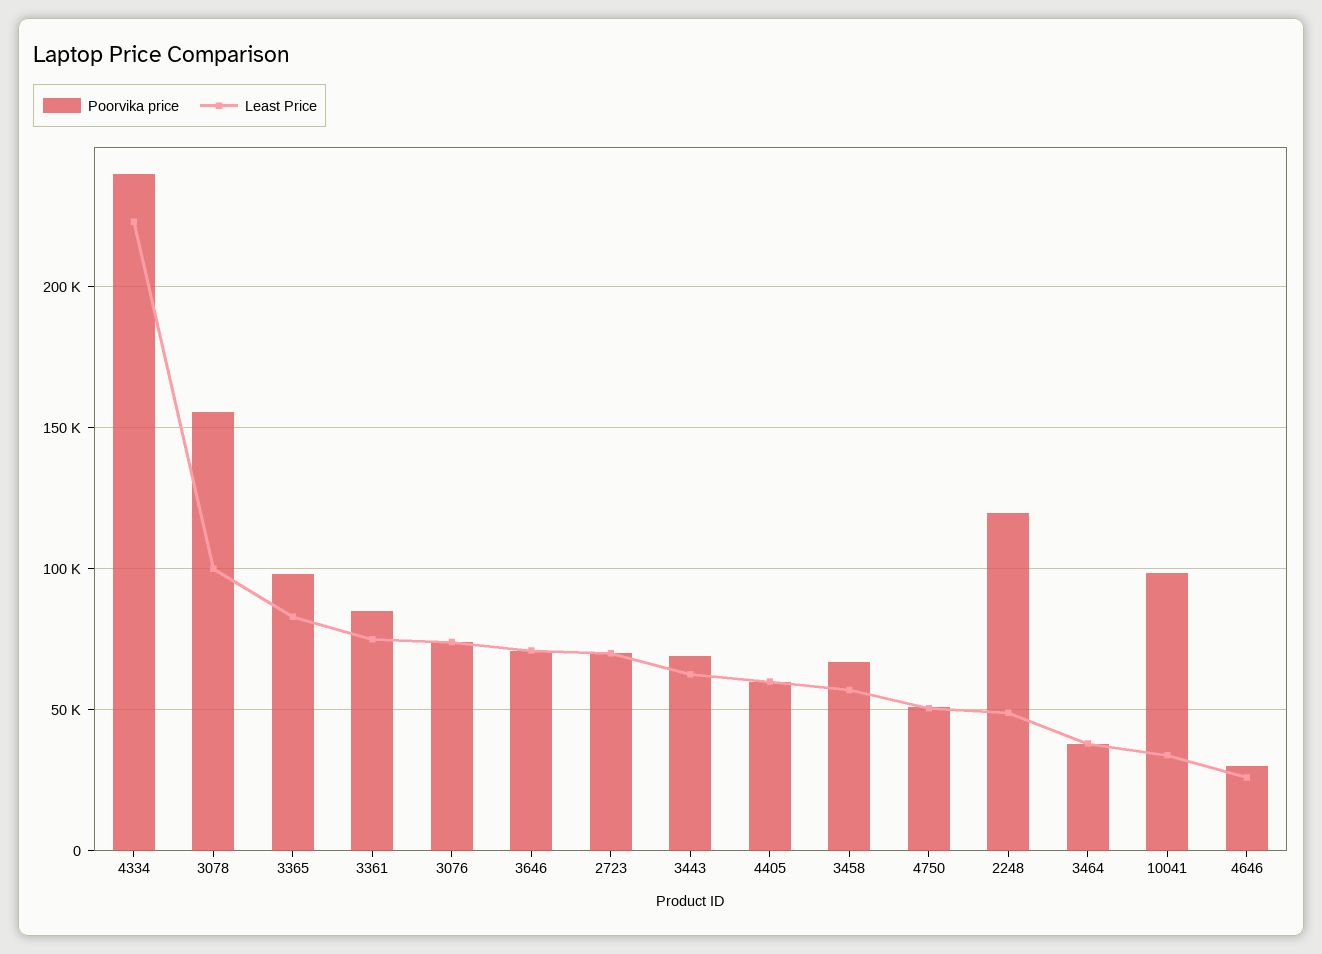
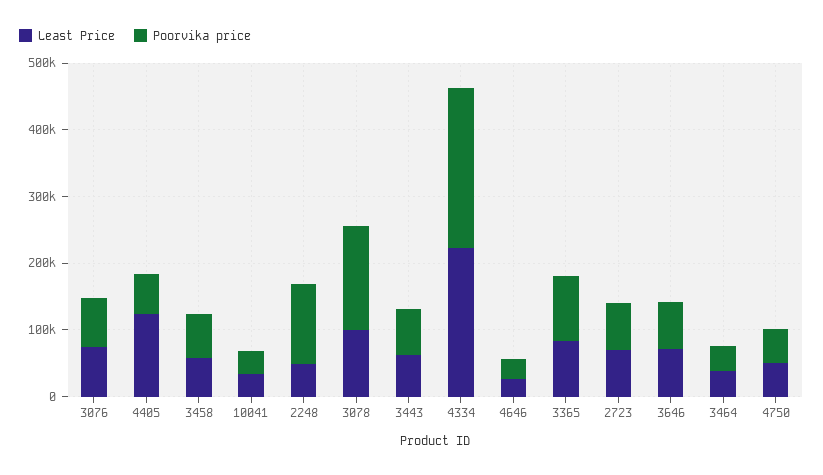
Poorvika price, 3361: 85000 -> none
Least Price, 3361: 75000 -> none
Least Price, 4405: 60000 -> 120000
Poorvika price, 10041: 100000 -> 40000

